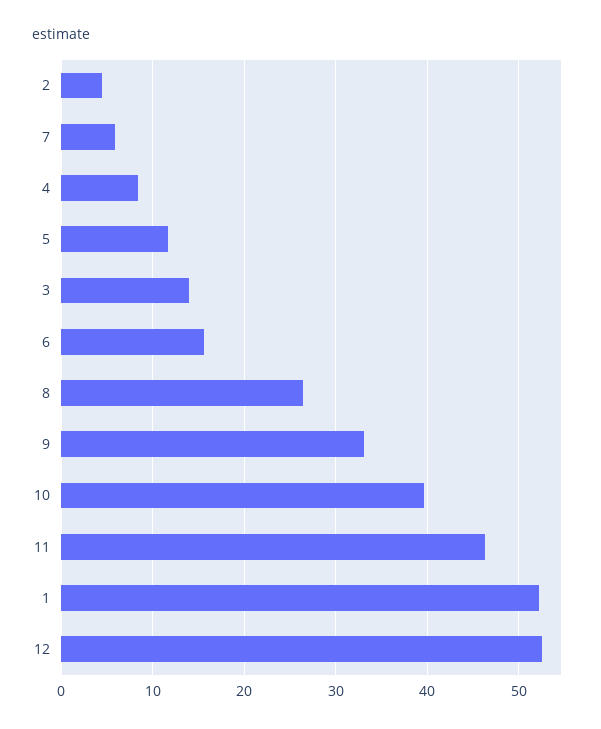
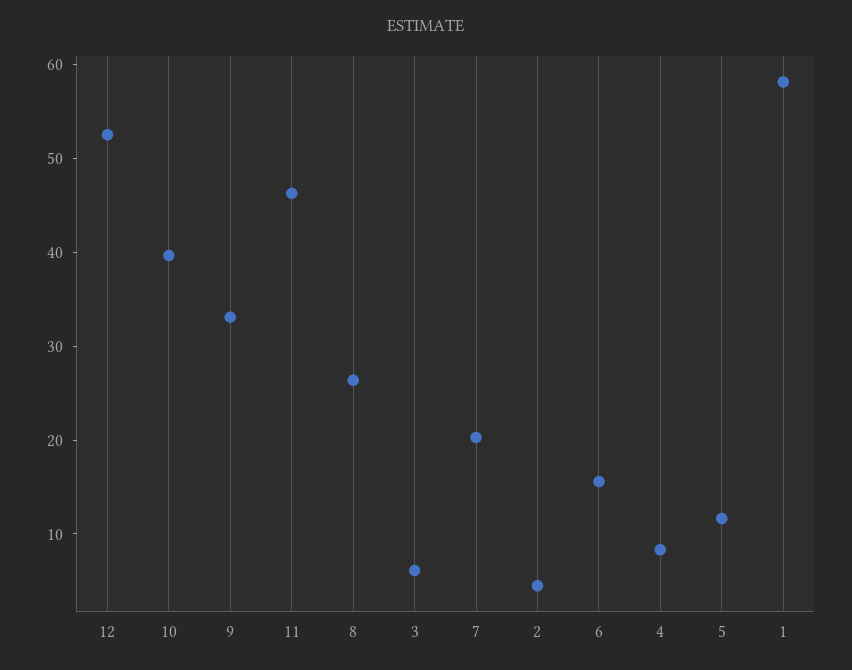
7: 6 -> 20
3: 14 -> 6
1: 52 -> 58

